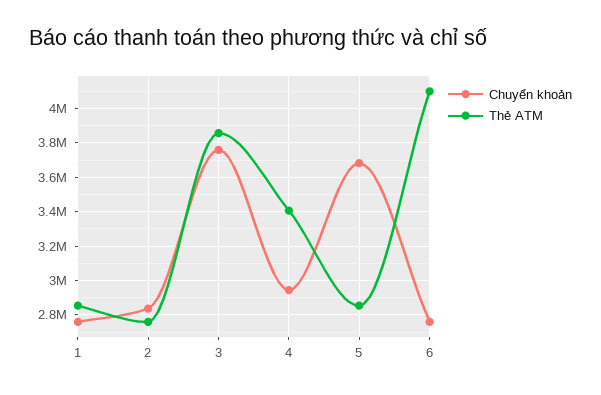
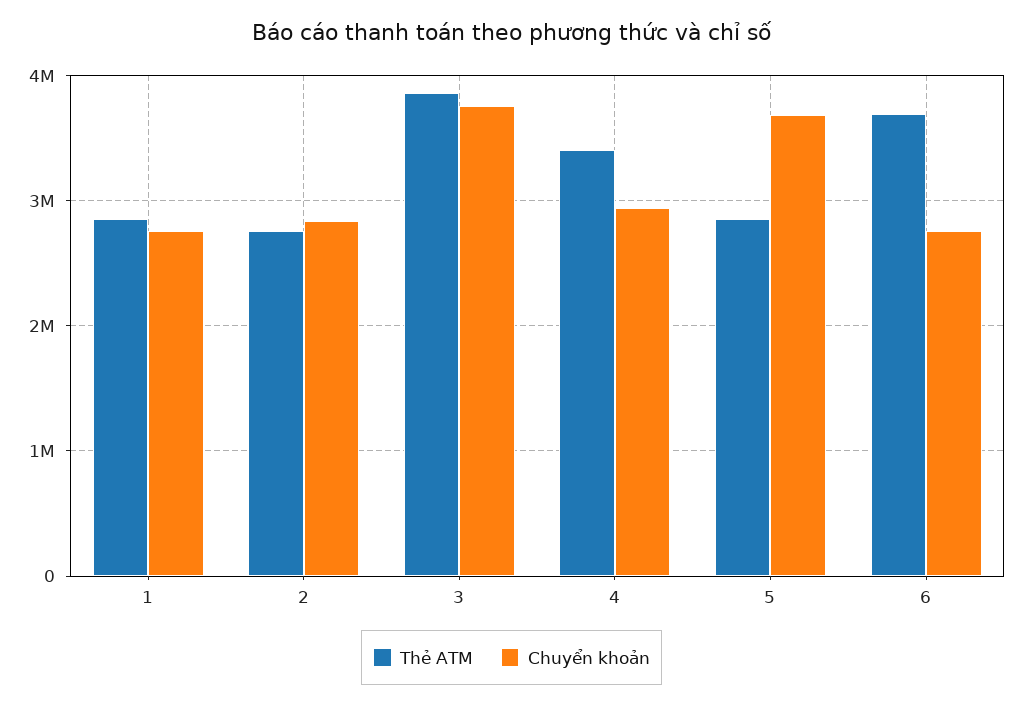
Thẻ ATM, 6: 4100000 -> 3700000

